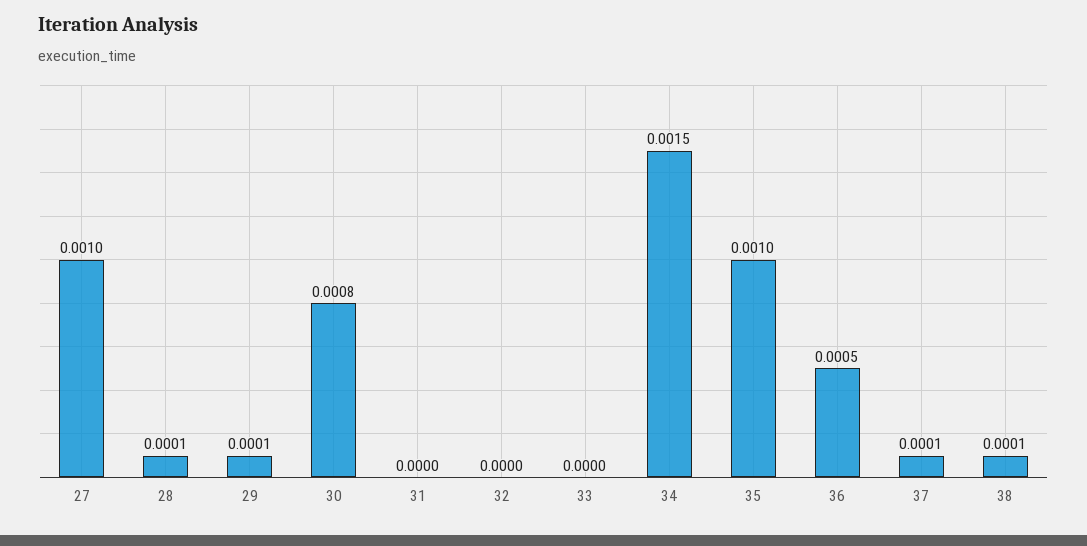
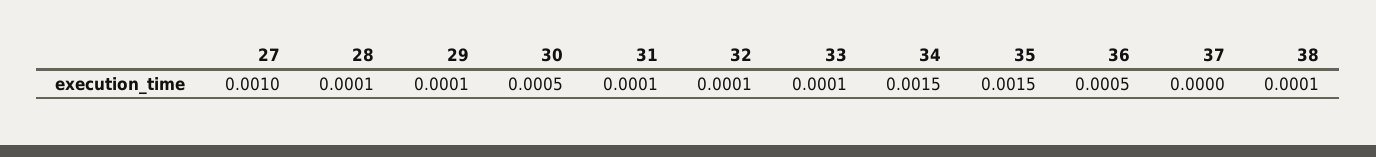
30: 0.0008 -> 0.0005
31: 0 -> 0.0001
32: 0 -> 0.0001
33: 0 -> 0.0001
35: 0.001 -> 0.0015
37: 0.0001 -> 0

